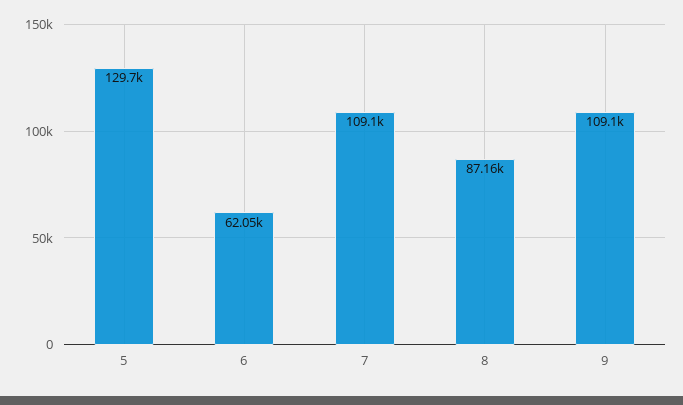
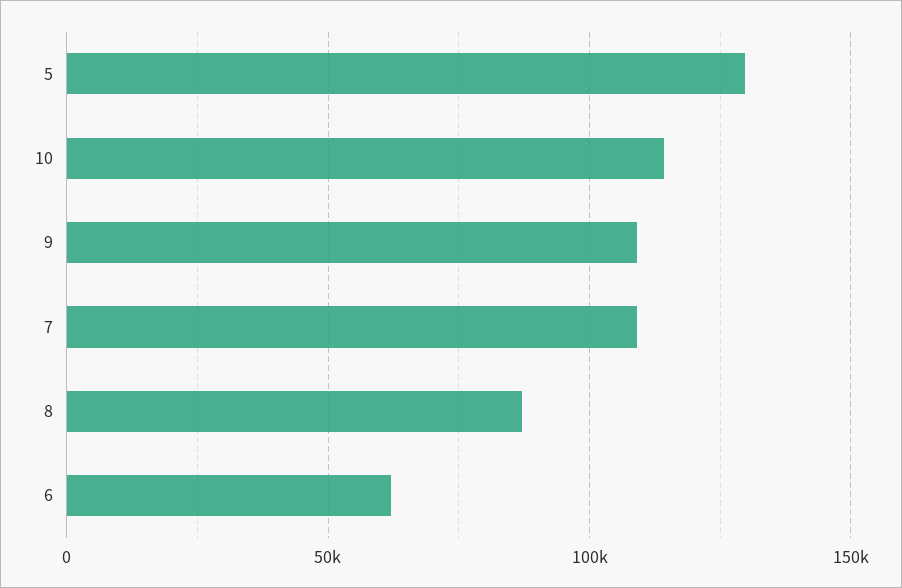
10: none -> 115000

